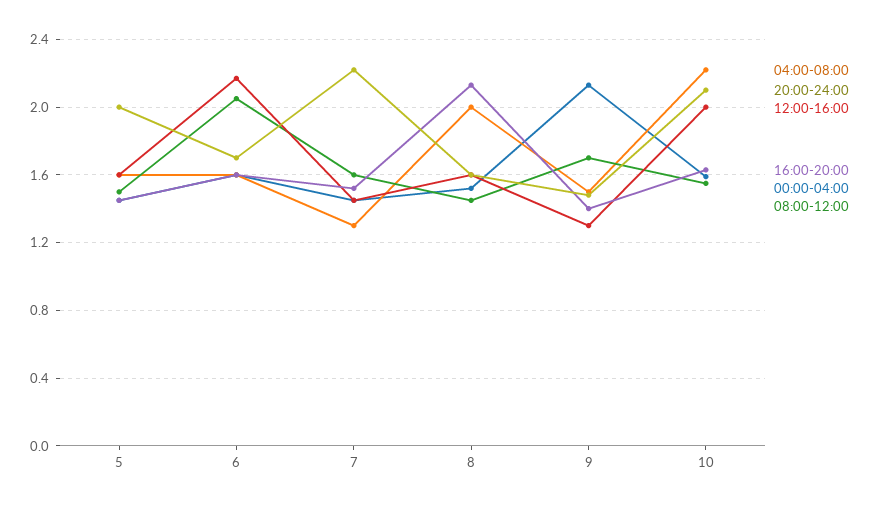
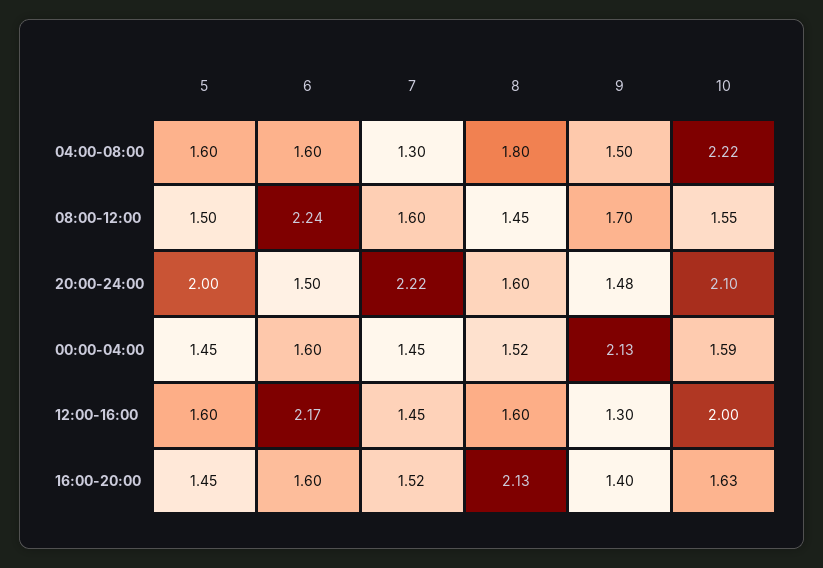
20:00-24:00, 6: 1.7 -> 1.5
08:00-12:00, 6: 2.05 -> 2.24
04:00-08:00, 8: 2 -> 1.8

